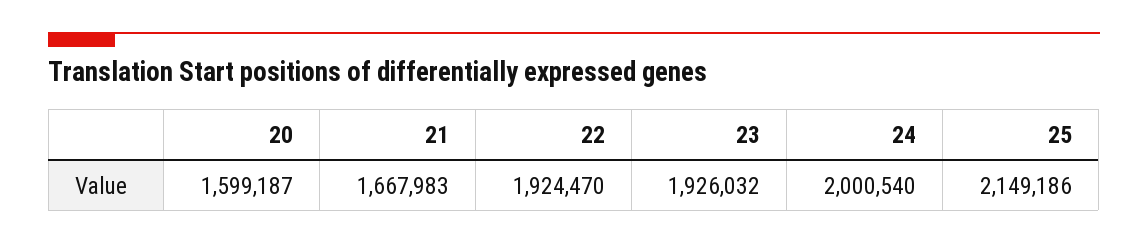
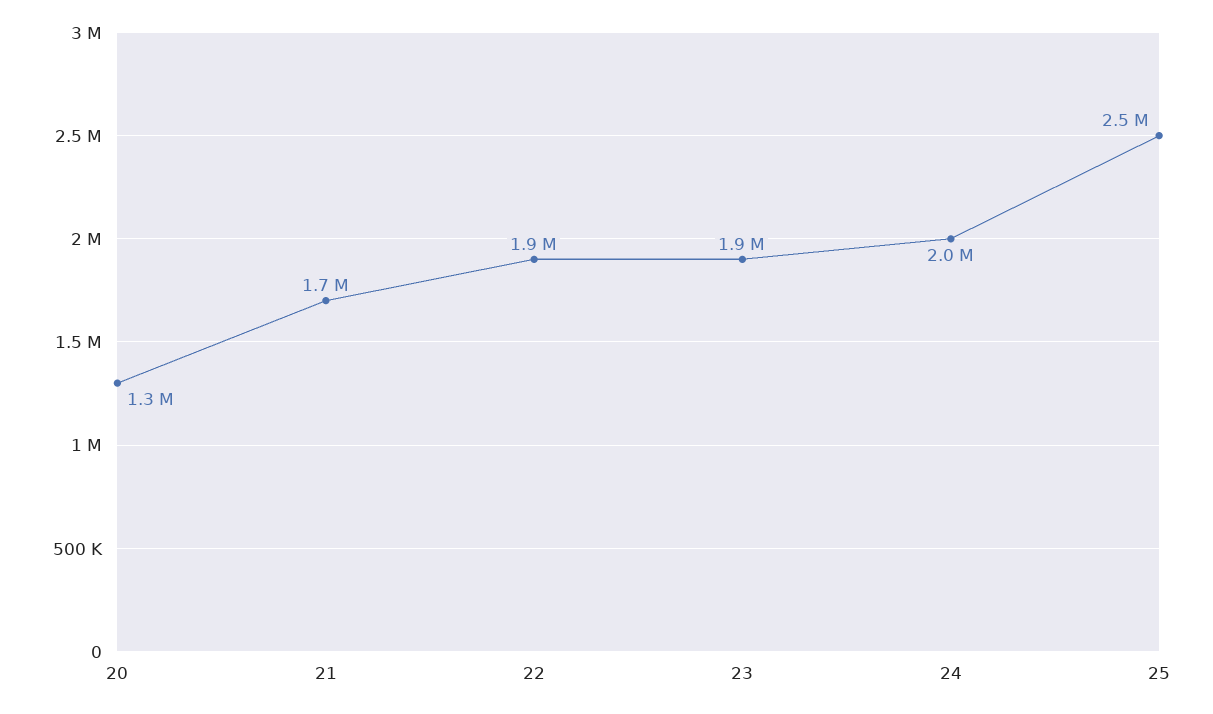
20: 1599187 -> 1300000
25: 2149186 -> 2500000

